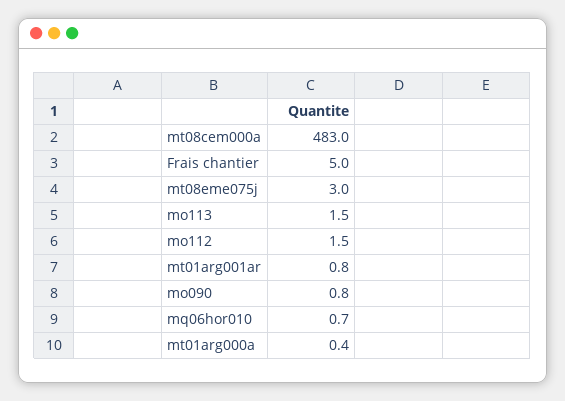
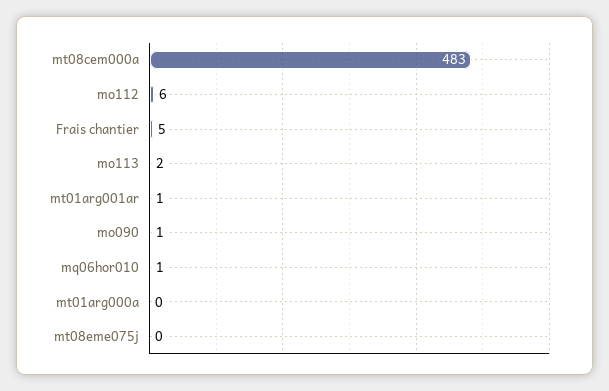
mt08eme075j: 3 -> 0
mo112: 1.5 -> 6

